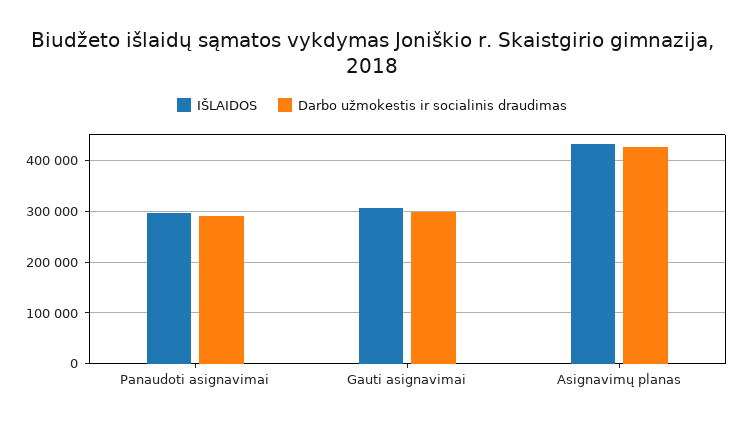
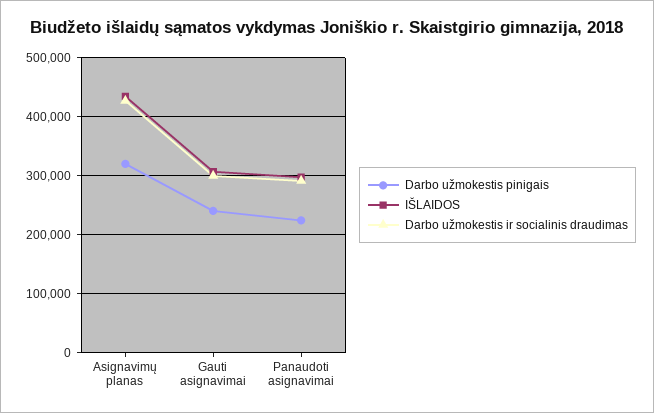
Darbo užmokestis pinigais, Asignavimų planas: none -> 320000
Darbo užmokestis pinigais, Gauti asignavimai: none -> 240000
Darbo užmokestis pinigais, Panaudoti asignavimai: none -> 220000

